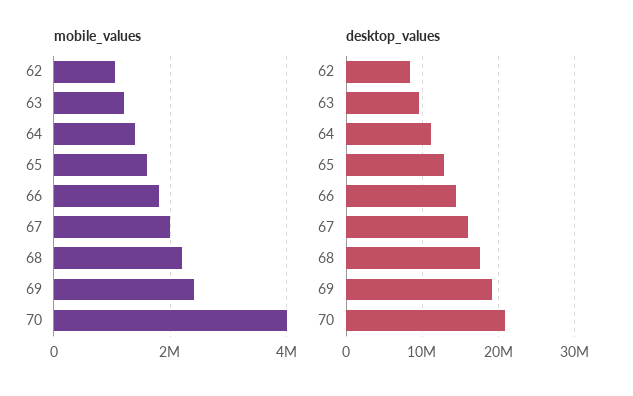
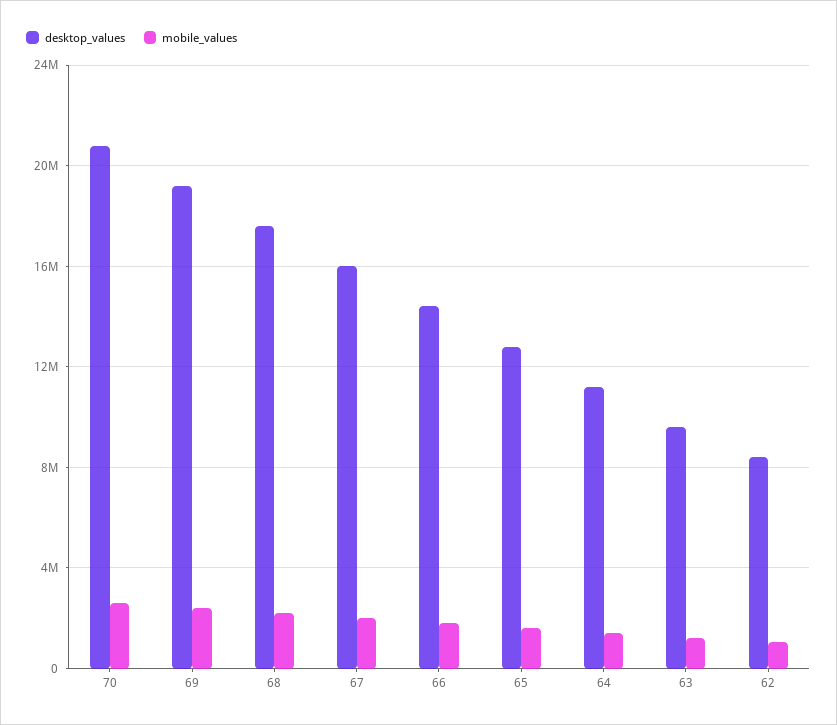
mobile_values, 70: 4000000 -> 2500000

